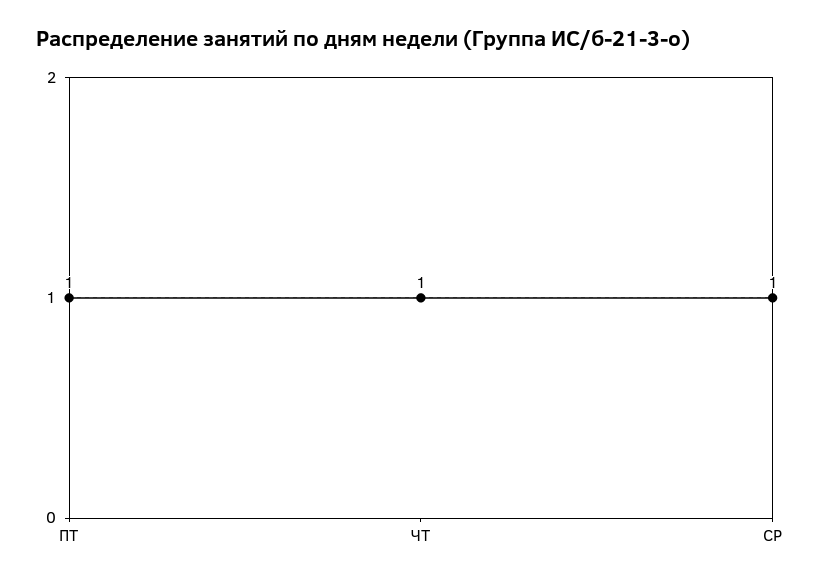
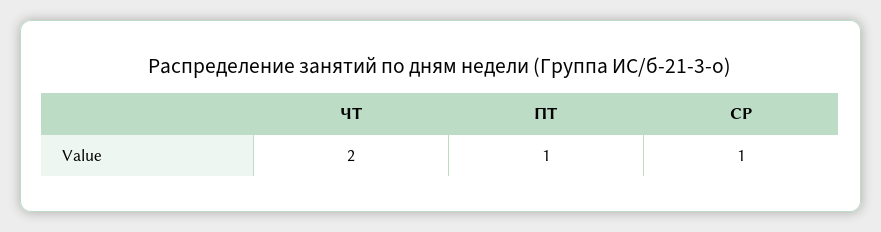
ЧТ: 1 -> 2

